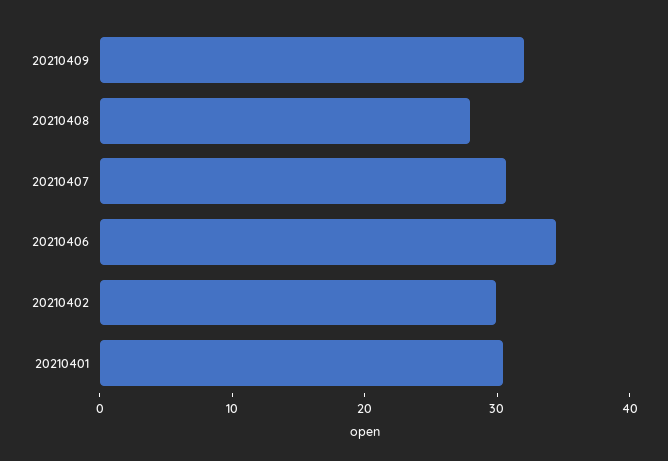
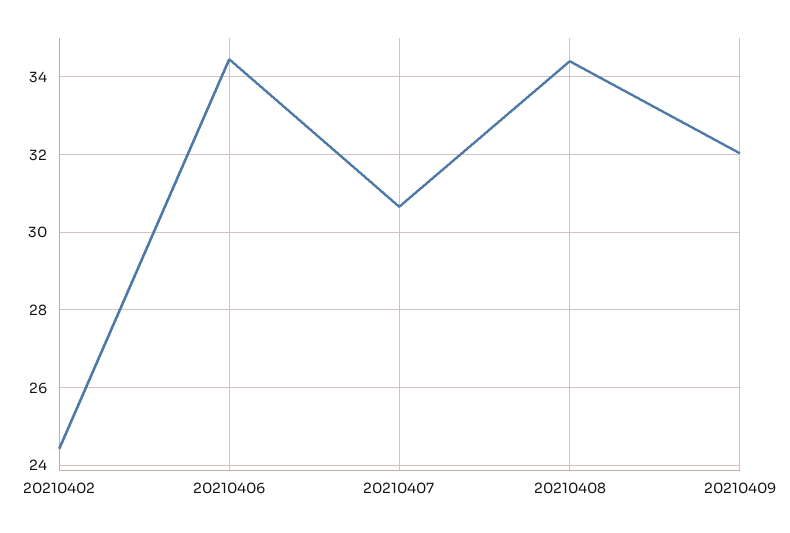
20210408: 28 -> 34.4
20210402: 30 -> 24.4
20210401: 30 -> none

